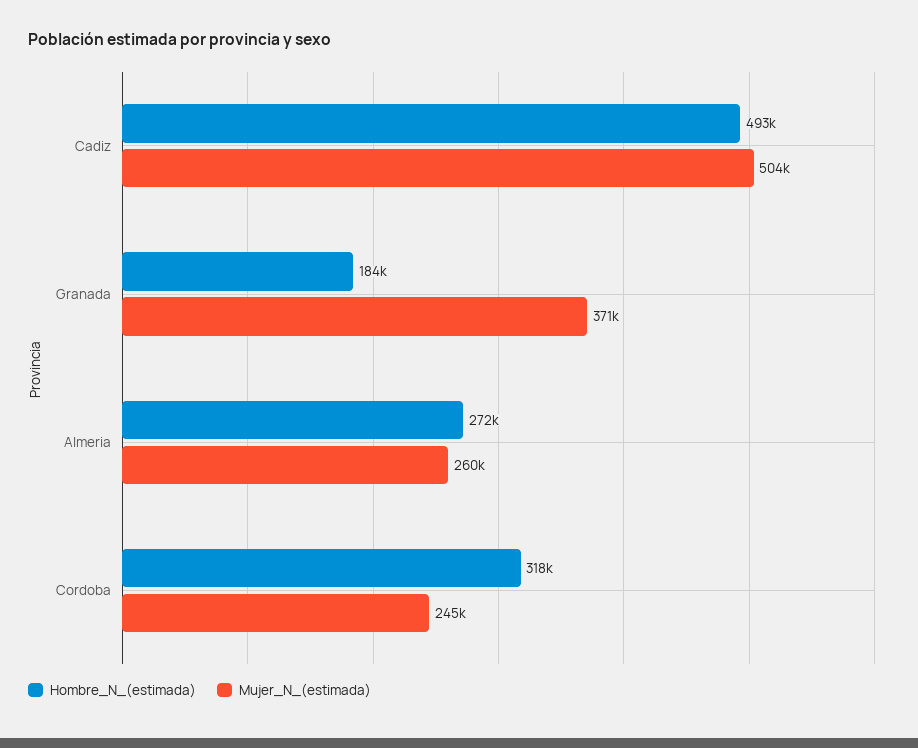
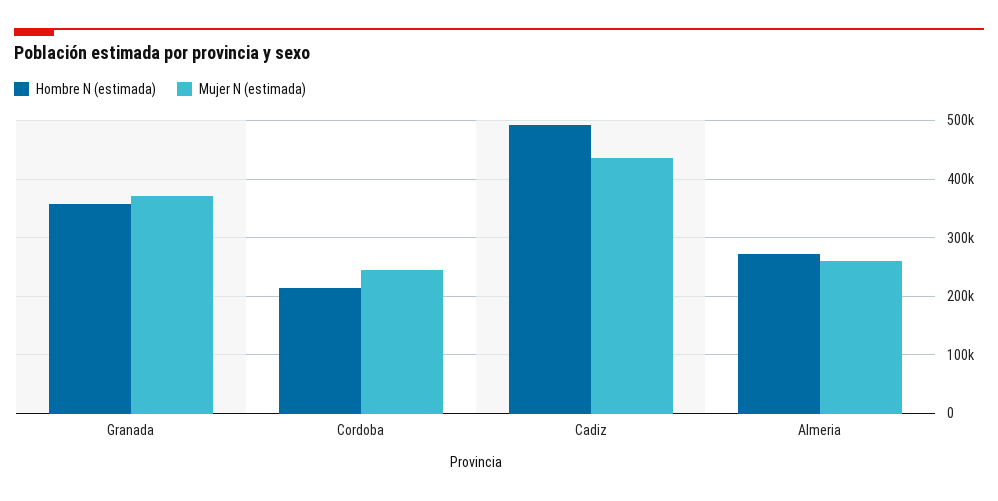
Mujer_N_(estimada), Cadiz: 504000 -> 440000
Hombre_N_(estimada), Granada: 184000 -> 360000
Hombre_N_(estimada), Cordoba: 318000 -> 220000

